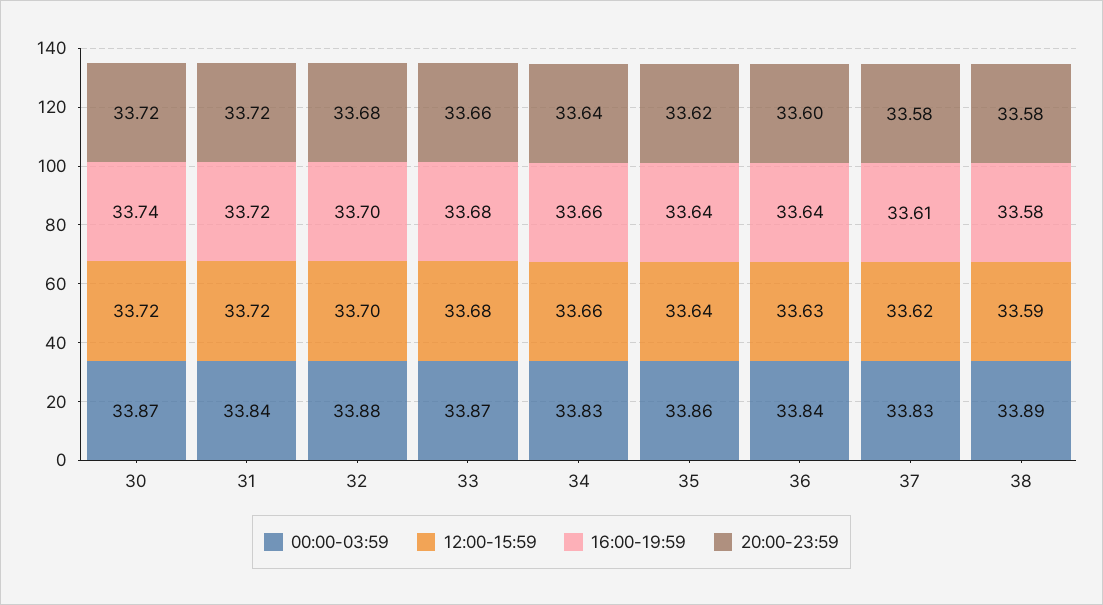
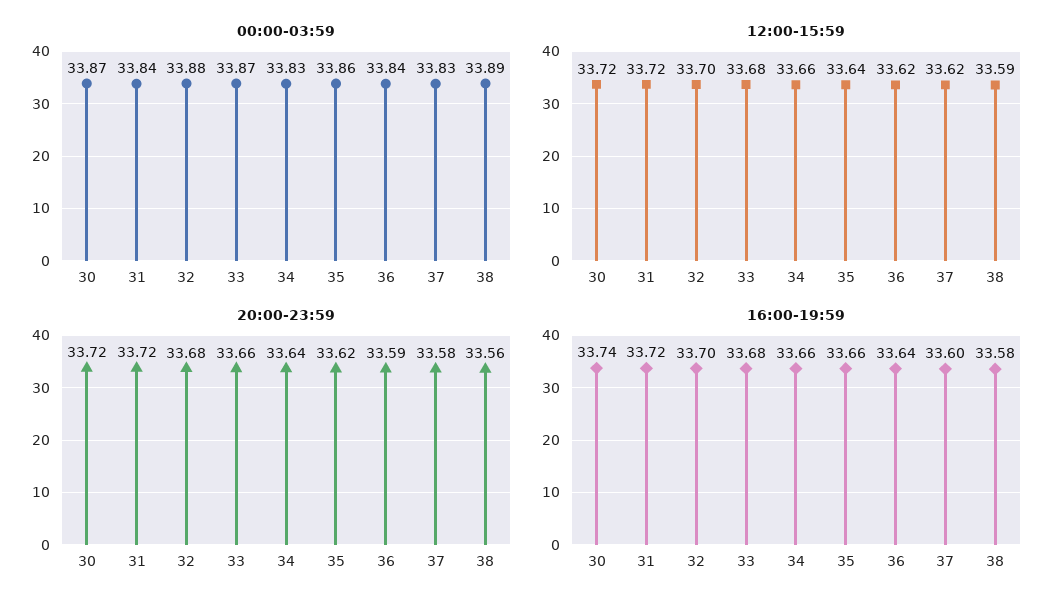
16:00-19:59, 35: 33.64 -> 33.66
12:00-15:59, 36: 33.63 -> 33.62
20:00-23:59, 36: 33.6 -> 33.59
16:00-19:59, 37: 33.61 -> 33.6
20:00-23:59, 38: 33.58 -> 33.56

